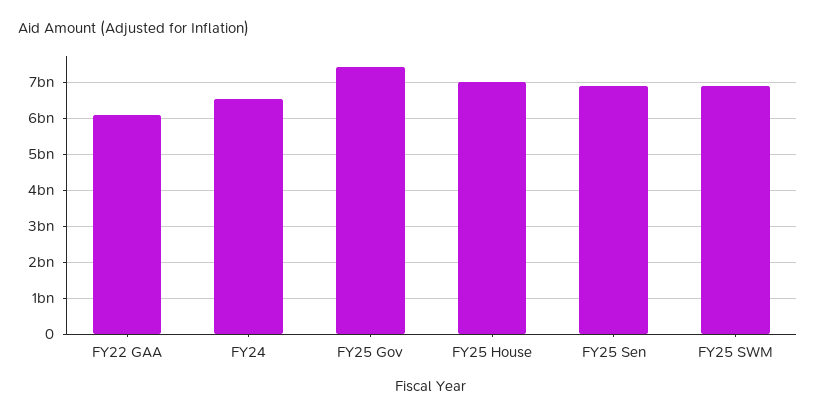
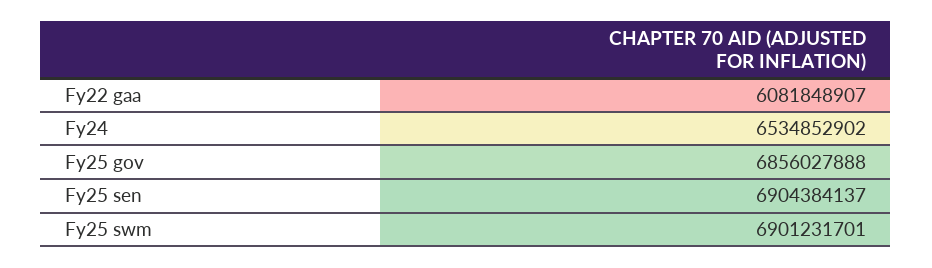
FY25 Gov: 7400000000 -> 6856027888
FY25 House: 7000000000 -> none

